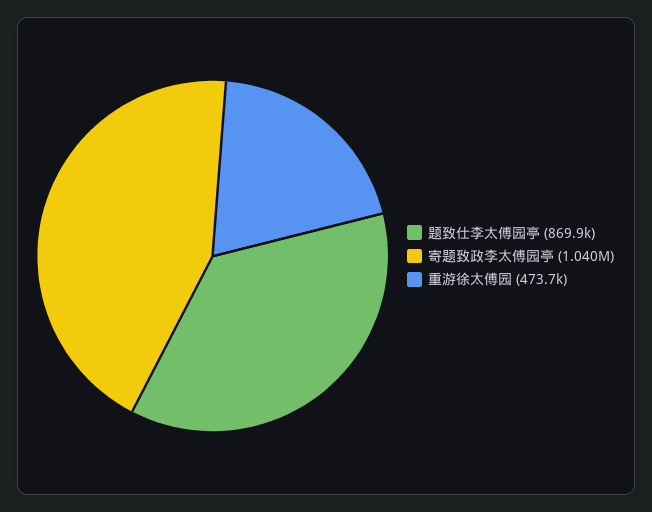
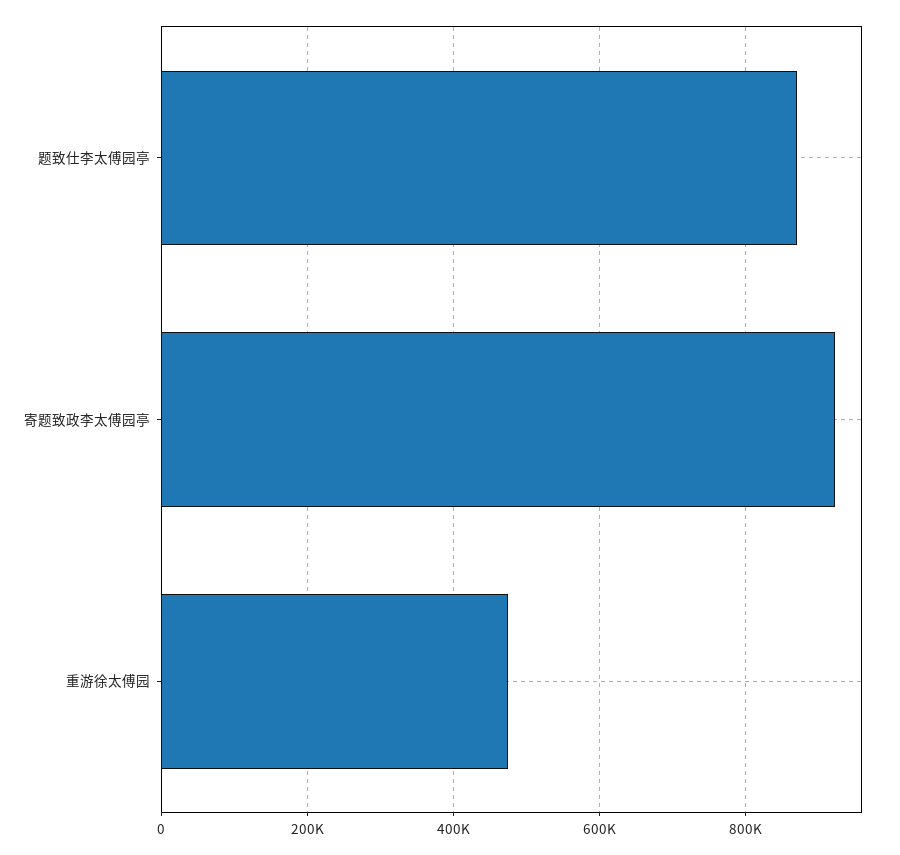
寄题致政李太傅园亭: 1040000 -> 920000

